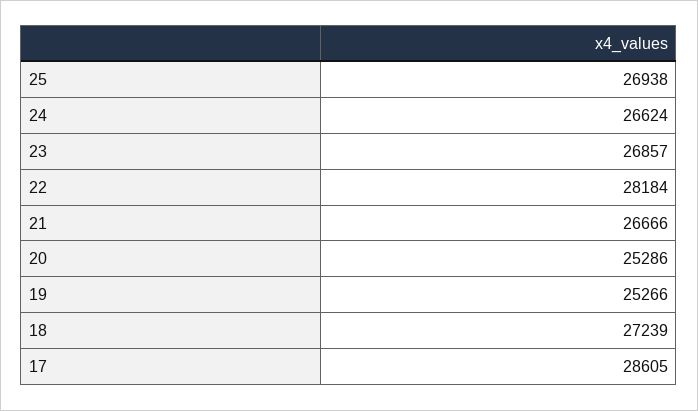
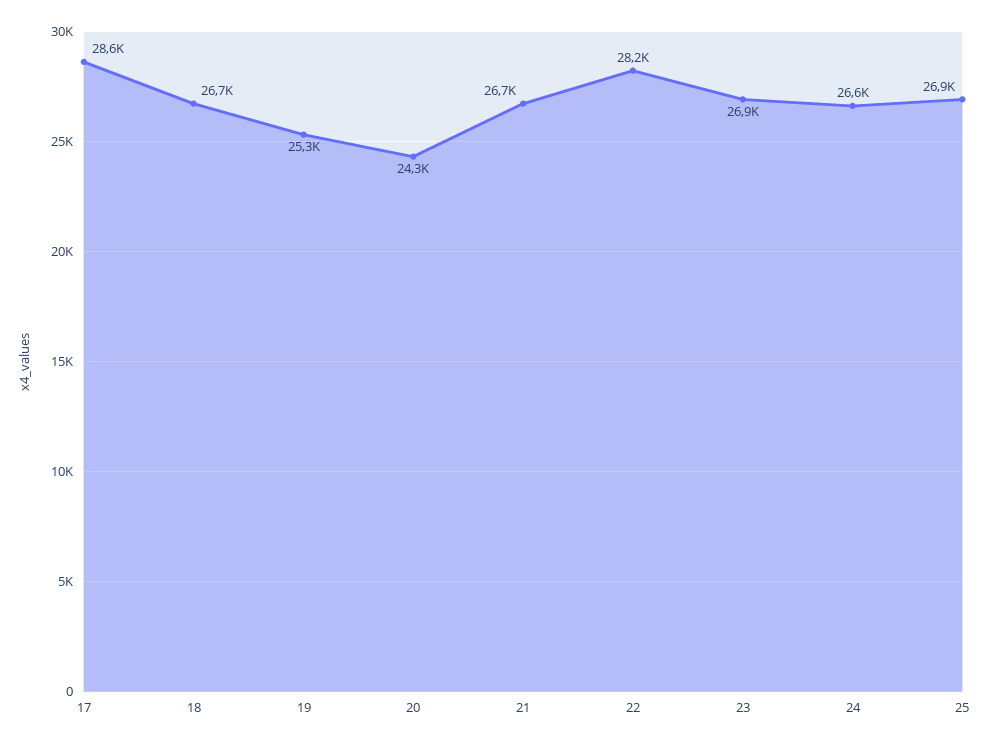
20: 25286 -> 24300
18: 27239 -> 26700

